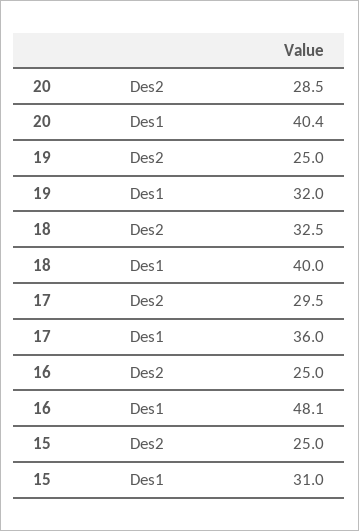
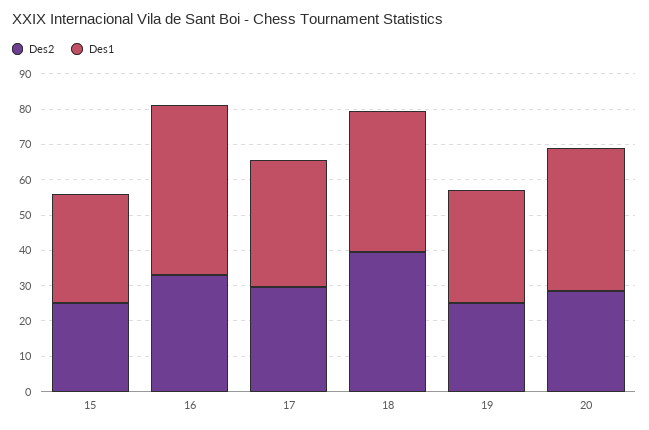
Des2, 18: 32.5 -> 40
Des2, 16: 25 -> 32.5

